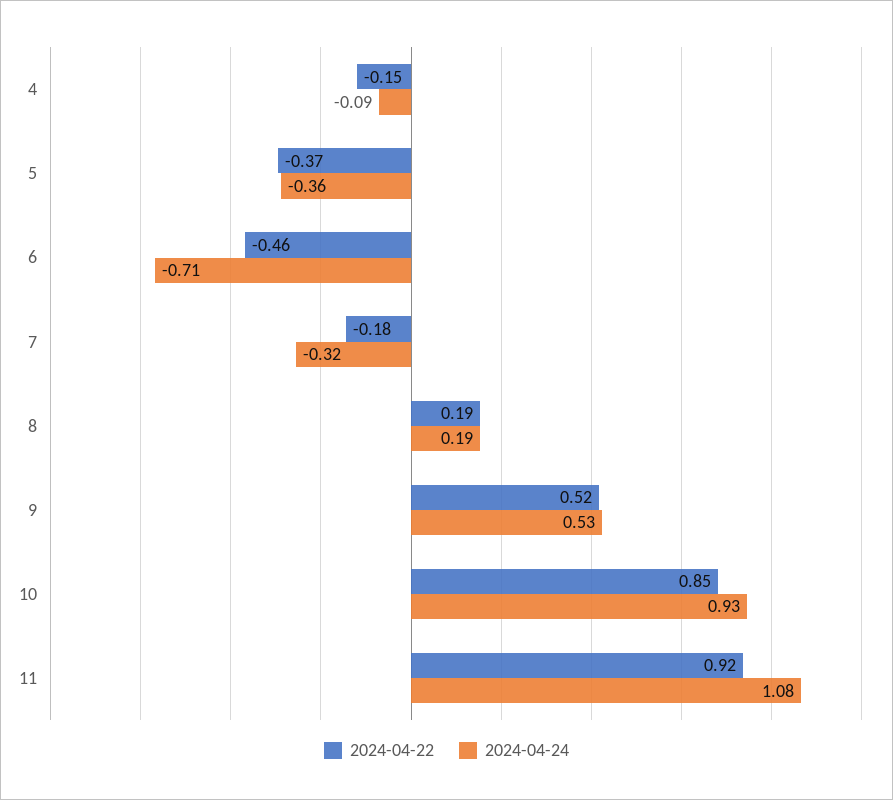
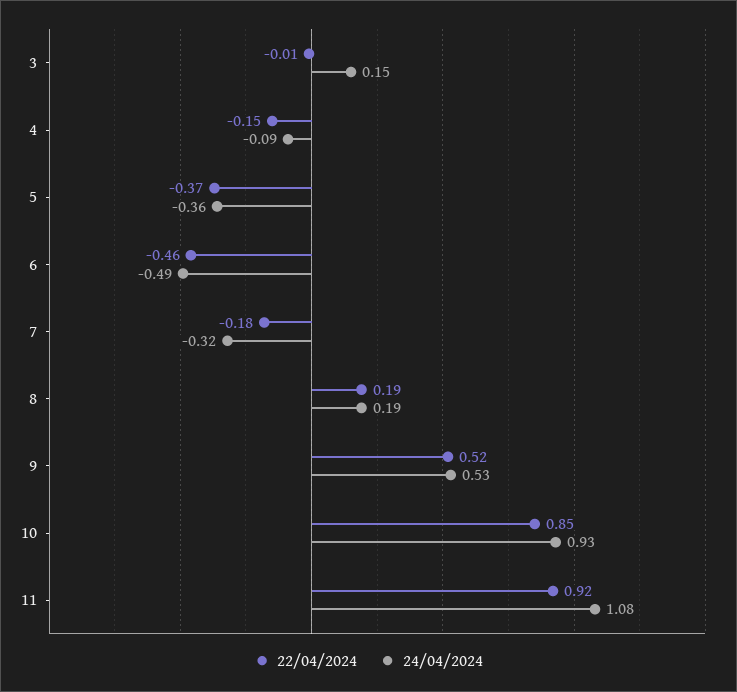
2024-04-24, 6: -0.71 -> -0.49
2024-04-22, 3: none -> -0.01
2024-04-24, 3: none -> 0.15

